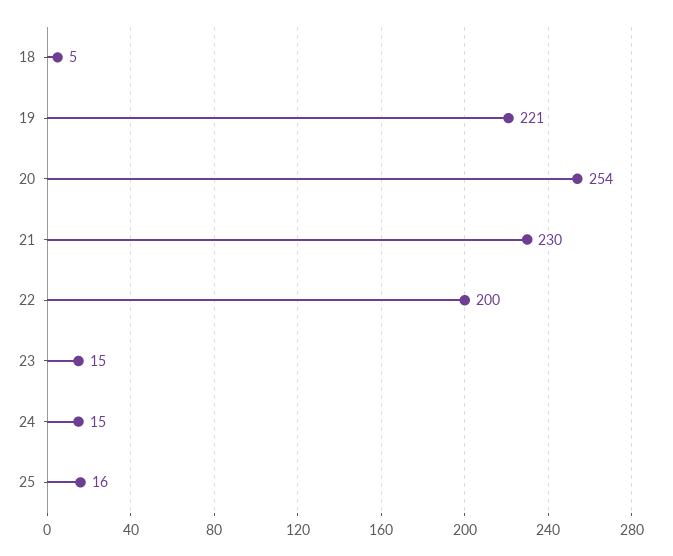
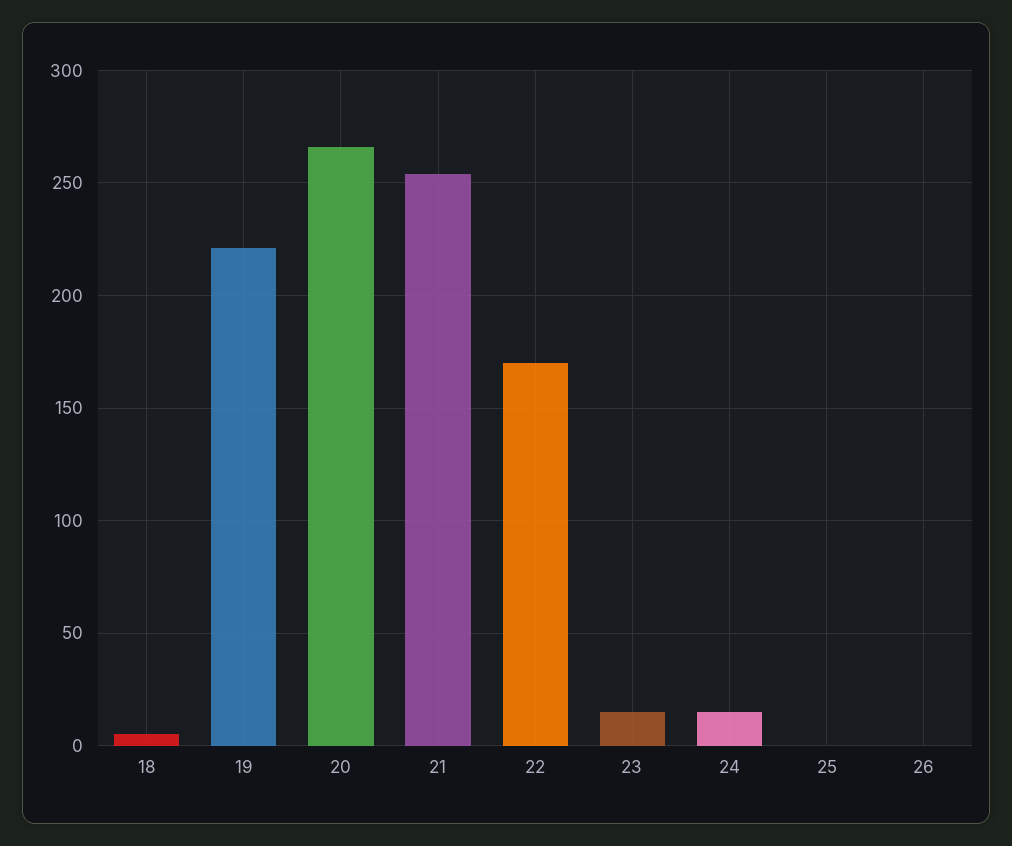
20: 254 -> 265
21: 230 -> 255
22: 200 -> 170
25: 16 -> 0
26: none -> 0

